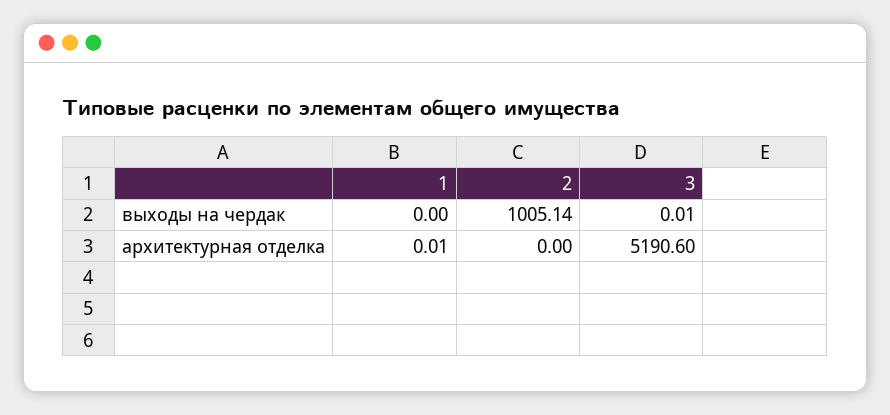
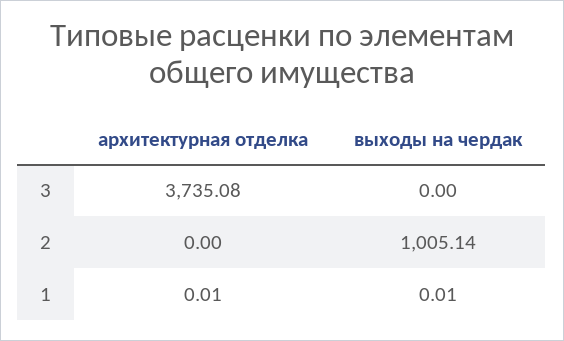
1, выходы на чердак: 0 -> 0.01
3, выходы на чердак: 0.01 -> 0
3, архитектурная отделка: 5190.6 -> 3735.08

